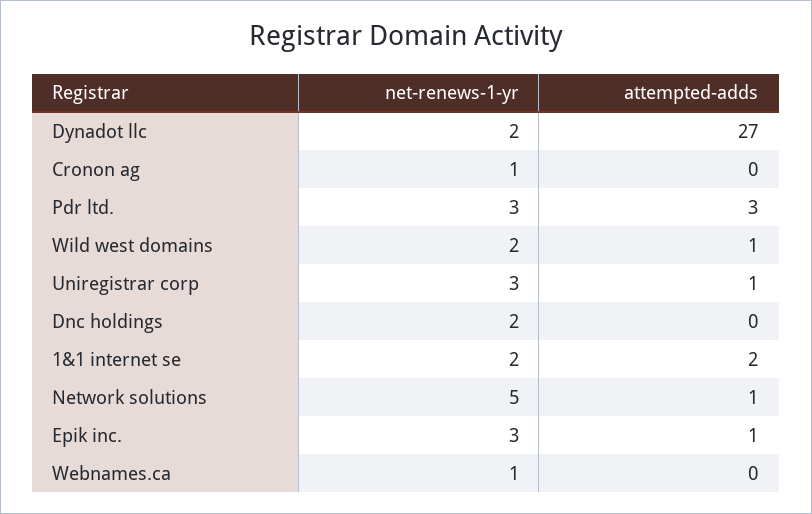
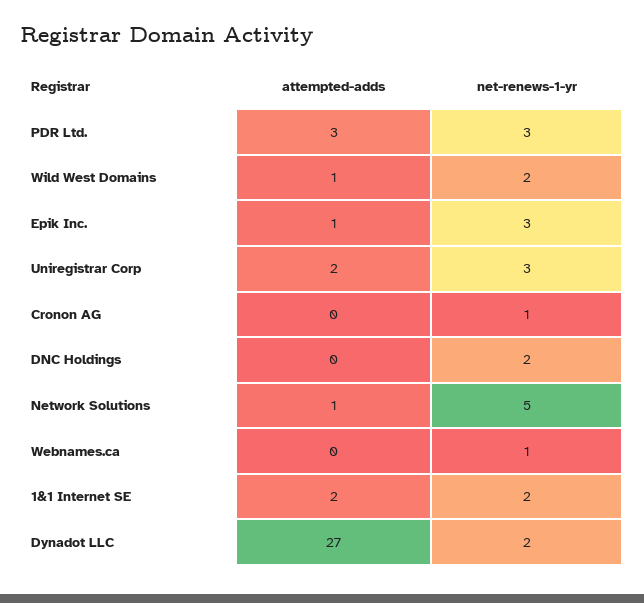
attempted-adds, Uniregistrar corp: 1 -> 2

